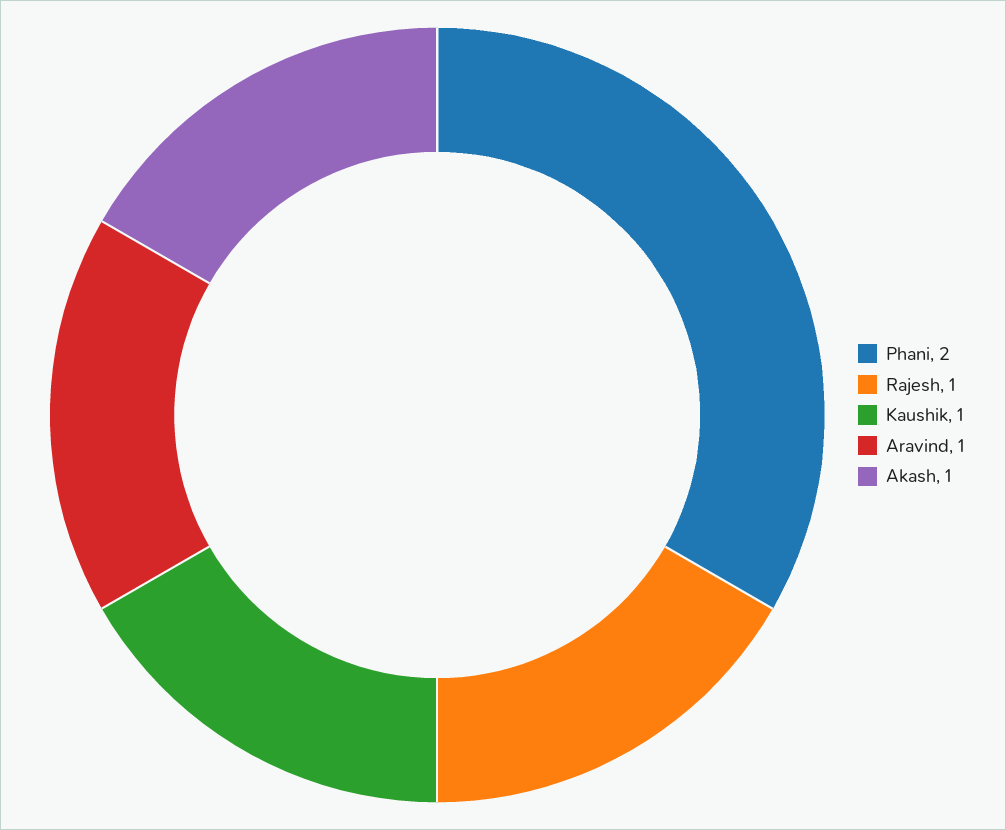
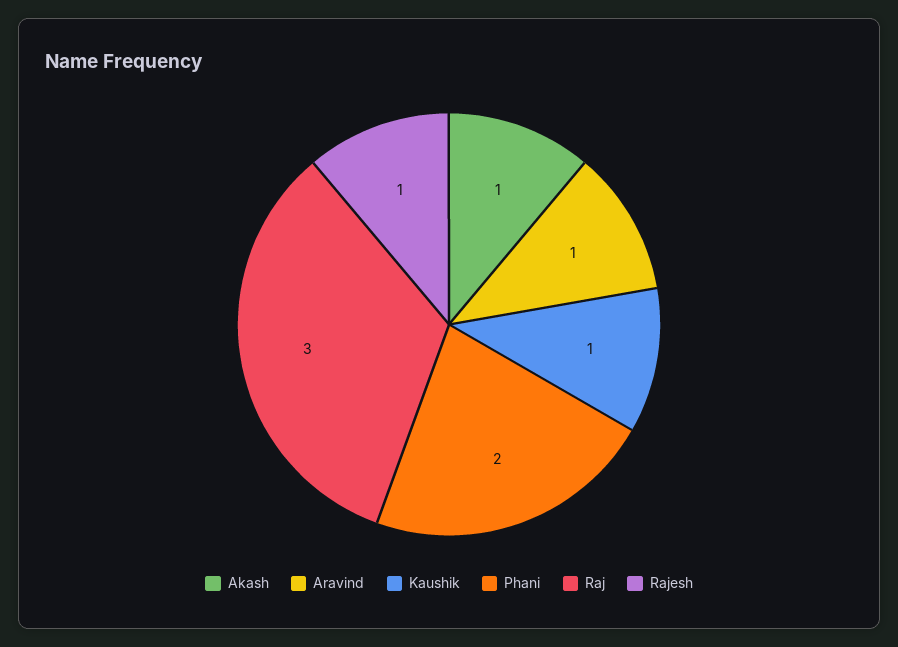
Raj: none -> 3

